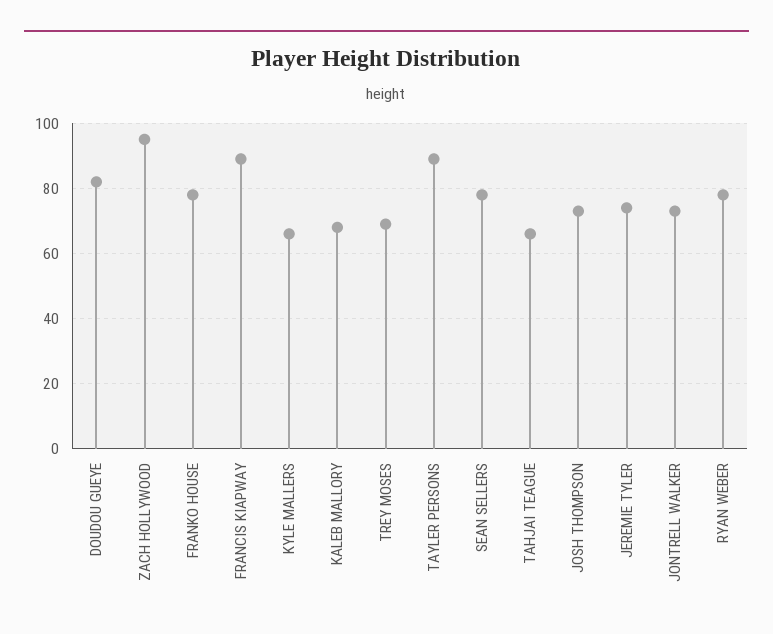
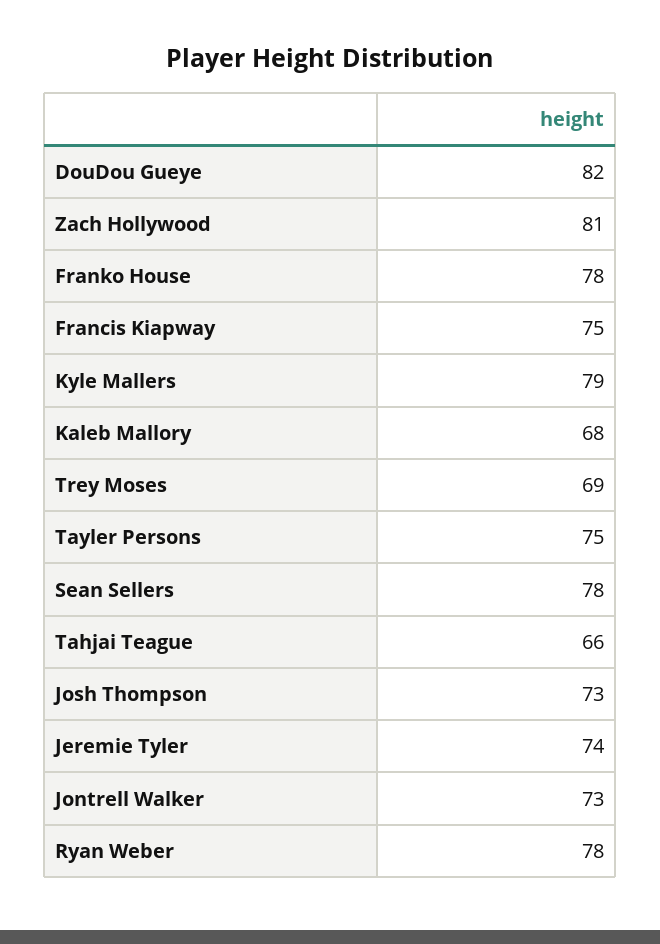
ZACH HOLLYWOOD: 95 -> 81
FRANCIS KIAPWAY: 90 -> 75
KYLE MALLERS: 65 -> 79
TAYLER PERSONS: 90 -> 75

